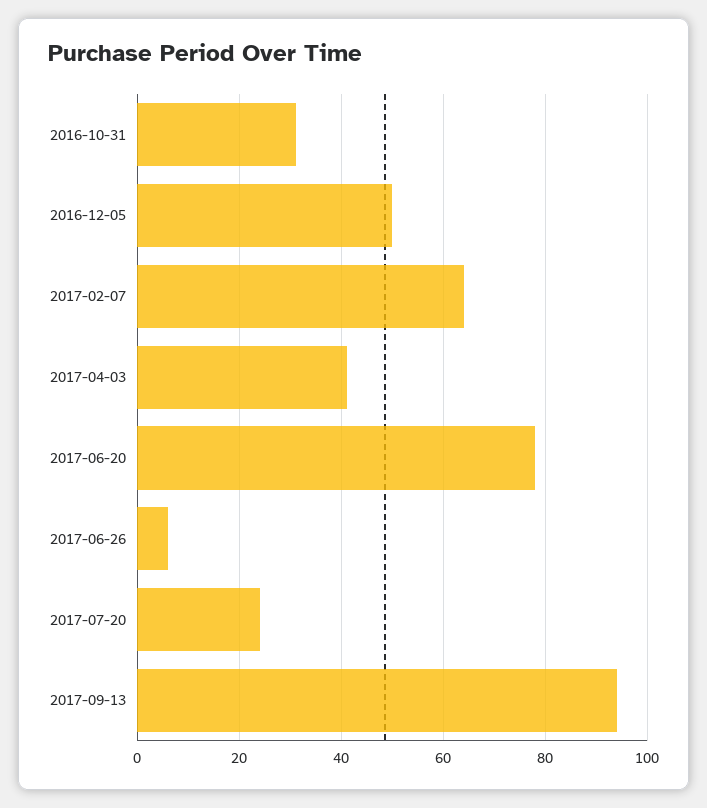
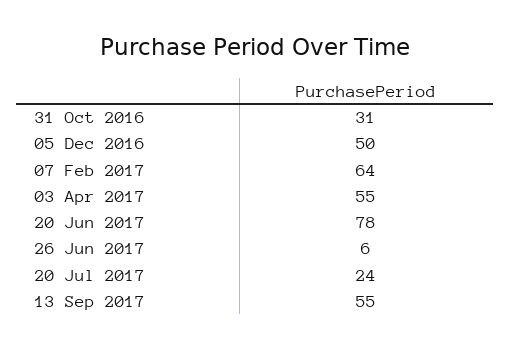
2017-04-03: 40 -> 55
2017-09-13: 95 -> 55

